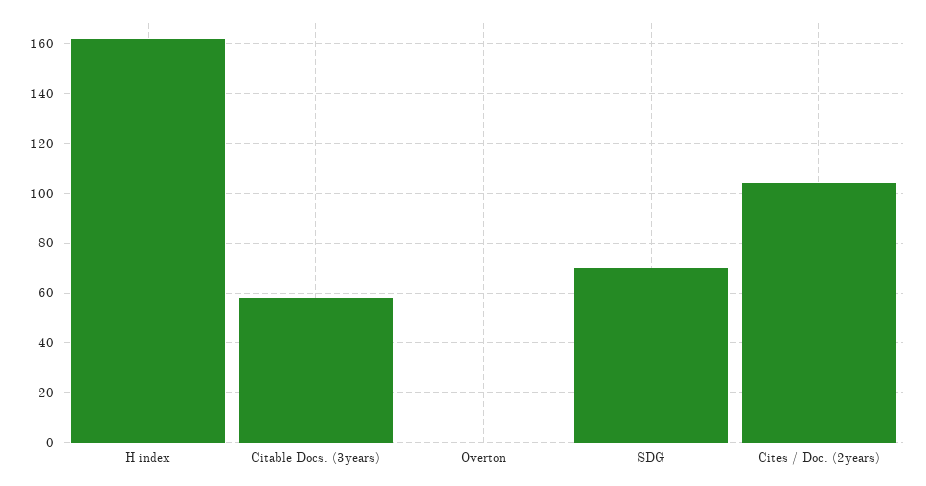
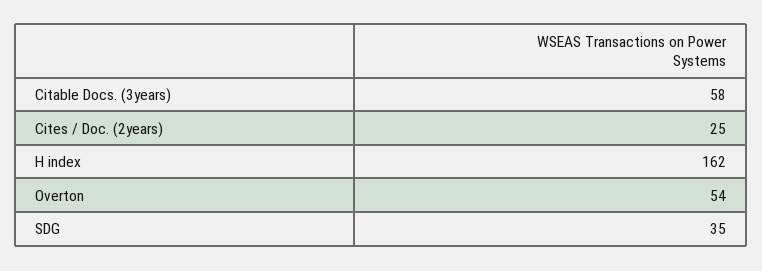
Overton: 0 -> 54
SDG: 70 -> 35
Cites / Doc. (2years): 105 -> 25

